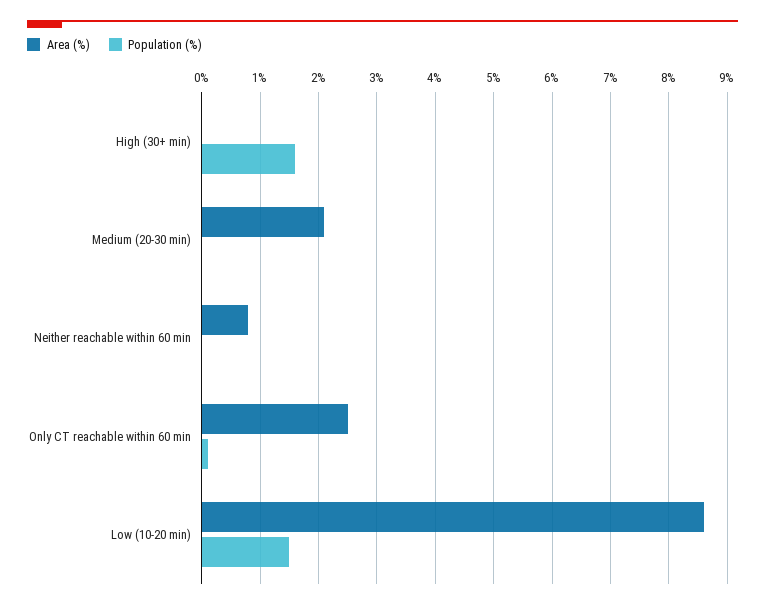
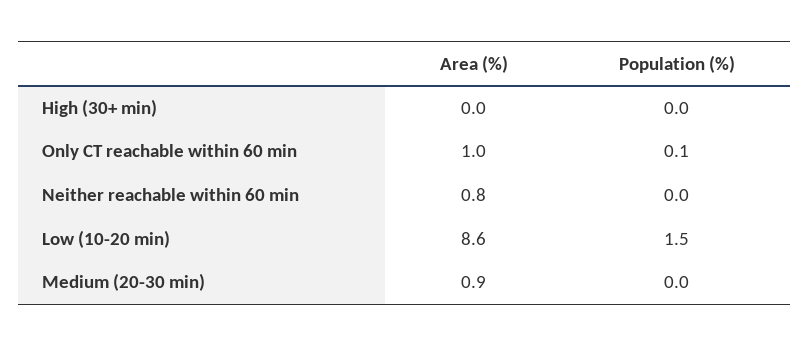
Population (%), High (30+ min): 1.5 -> 0
Area (%), Medium (20-30 min): 2 -> 0.9
Area (%), Only CT reachable within 60 min: 2.5 -> 1

